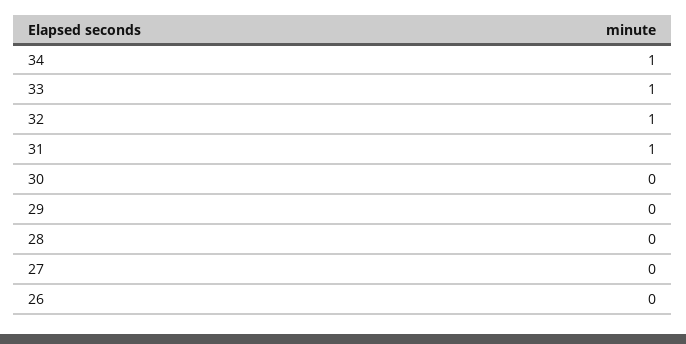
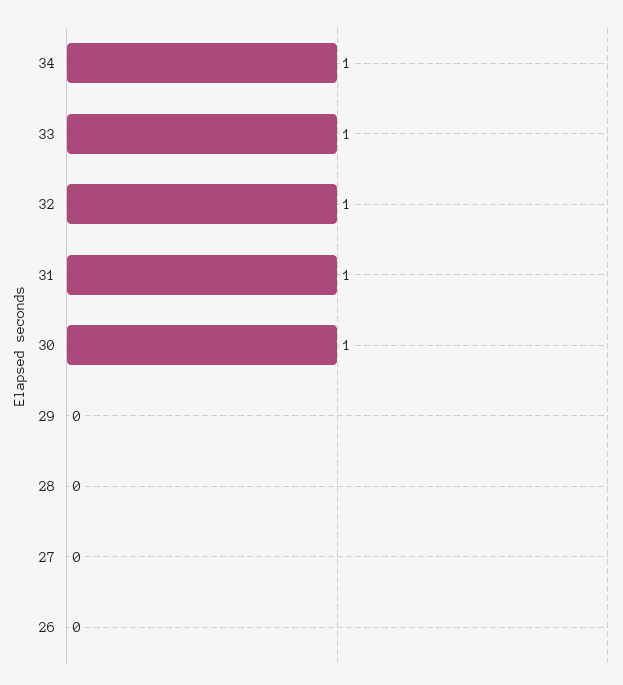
30: 0 -> 1

